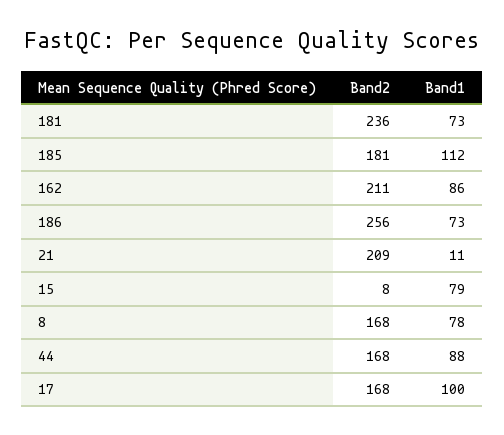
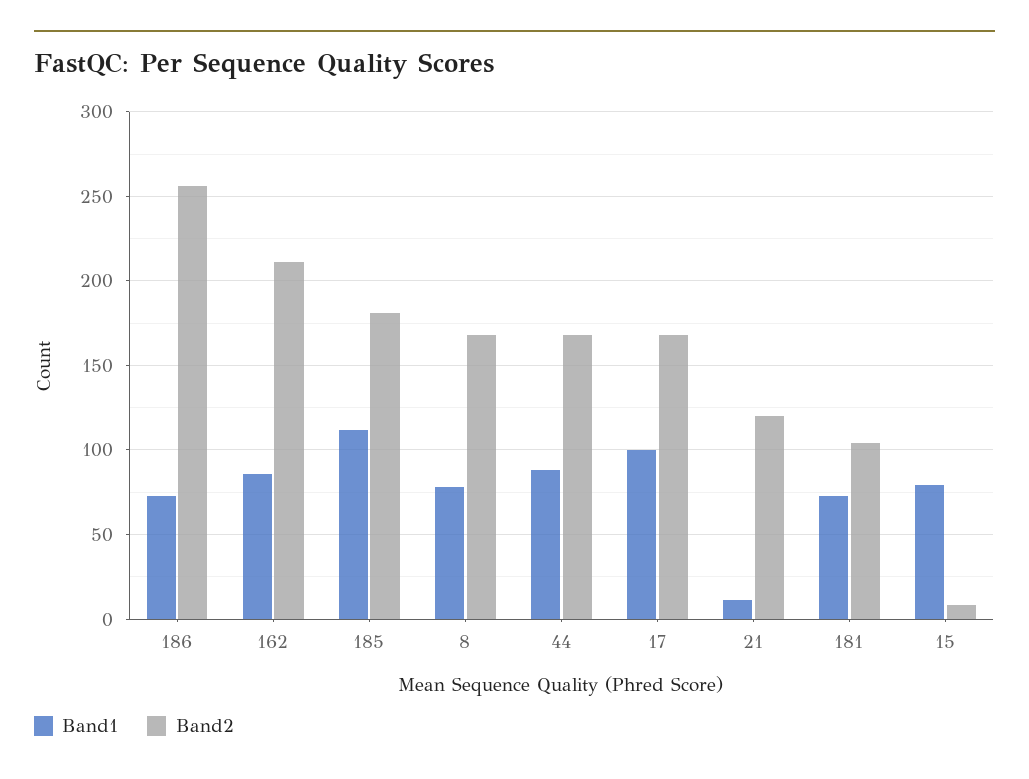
Band2, 181: 236 -> 105
Band2, 21: 209 -> 120

